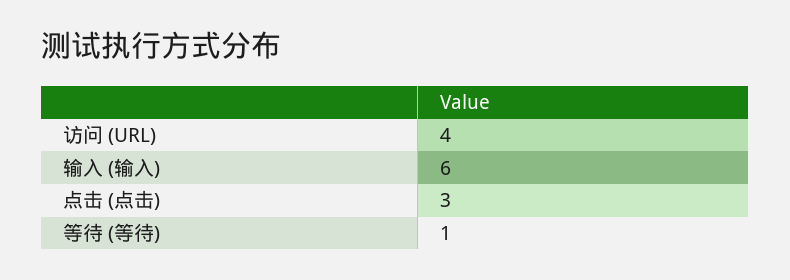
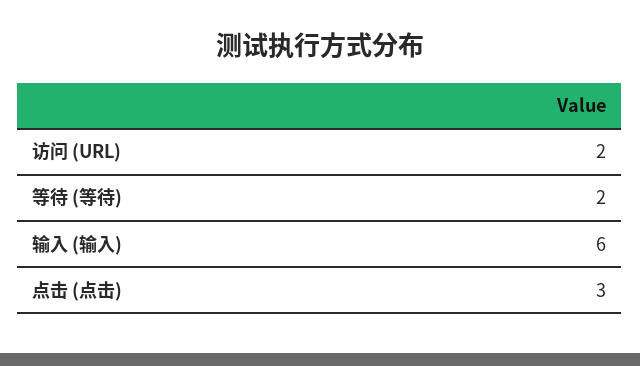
访问 (URL): 4 -> 2
等待 (等待): 1 -> 2

